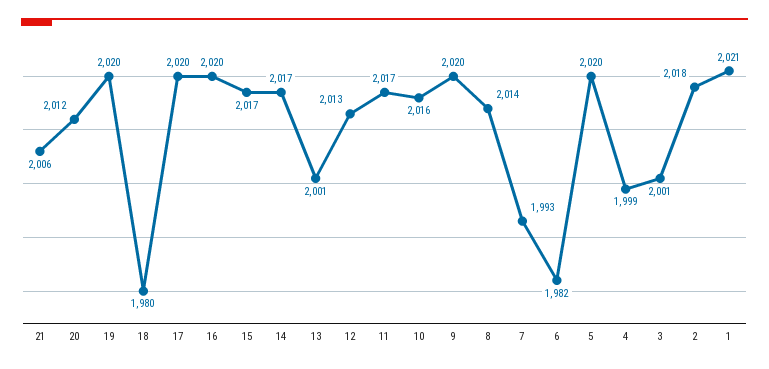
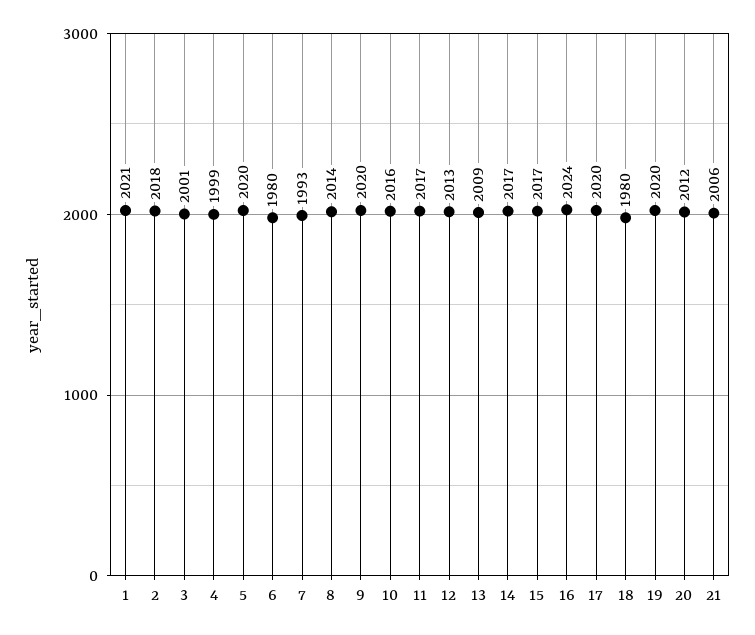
16: 2020 -> 2024
13: 2001 -> 2009
6: 1982 -> 1980

